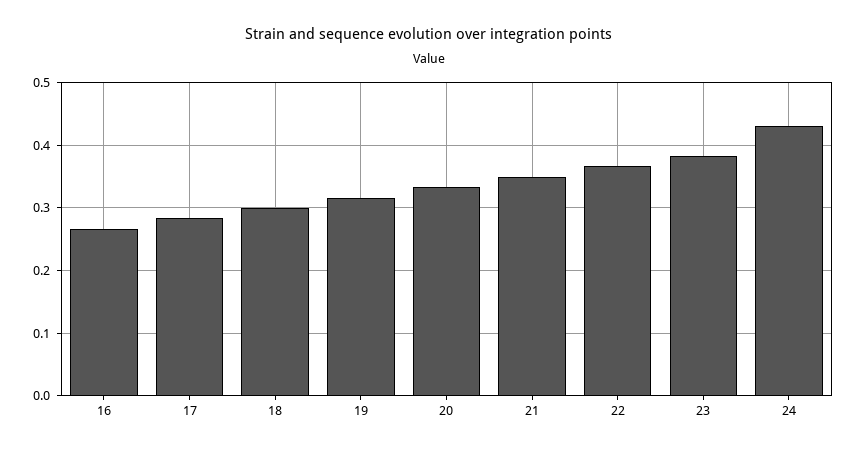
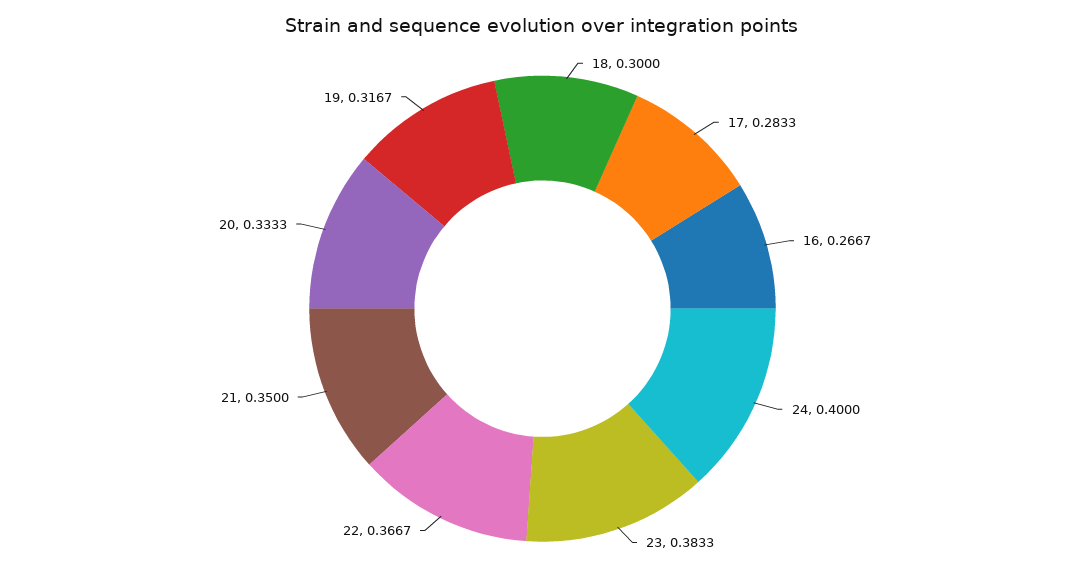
24: 0.43 -> 0.4

